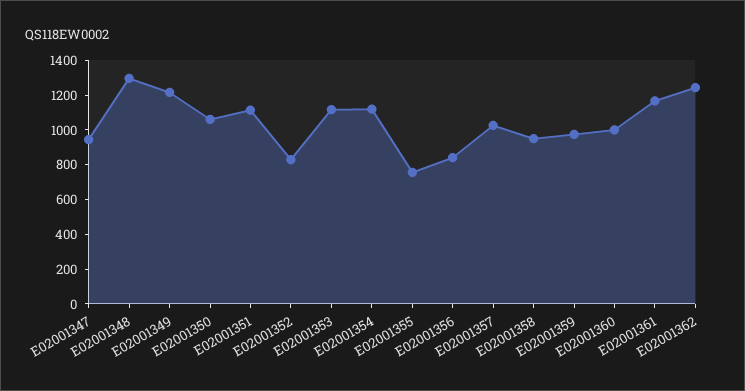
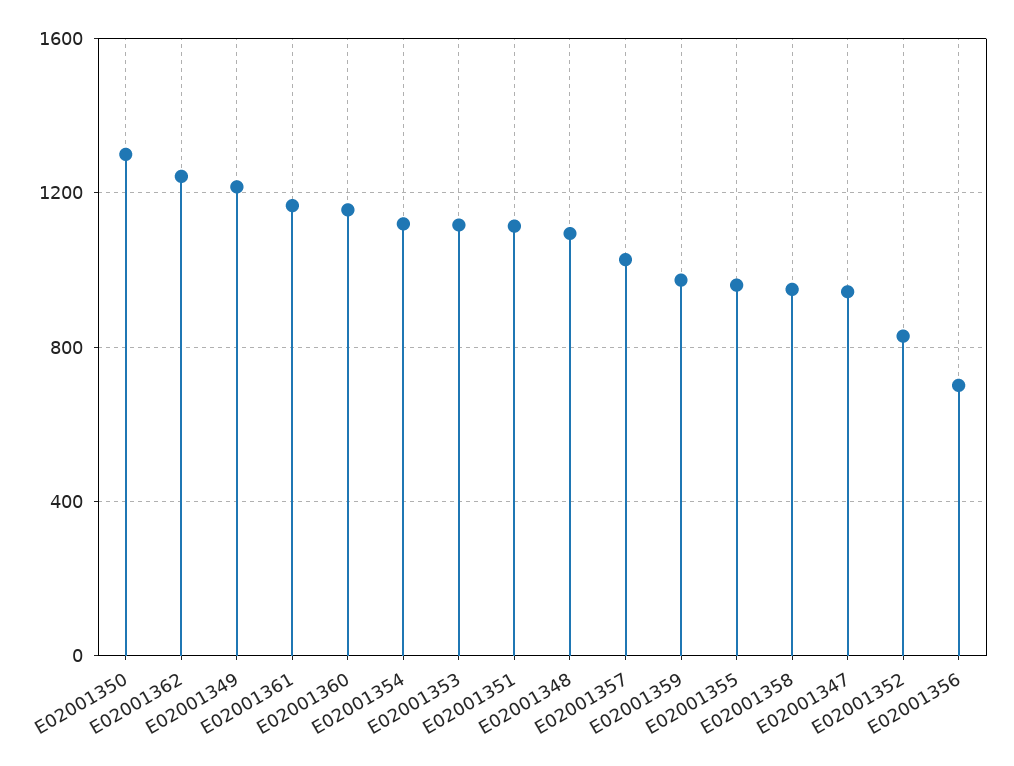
E02001348: 1300 -> 1100
E02001350: 1050 -> 1300
E02001355: 750 -> 950
E02001356: 850 -> 700
E02001360: 1000 -> 1150

